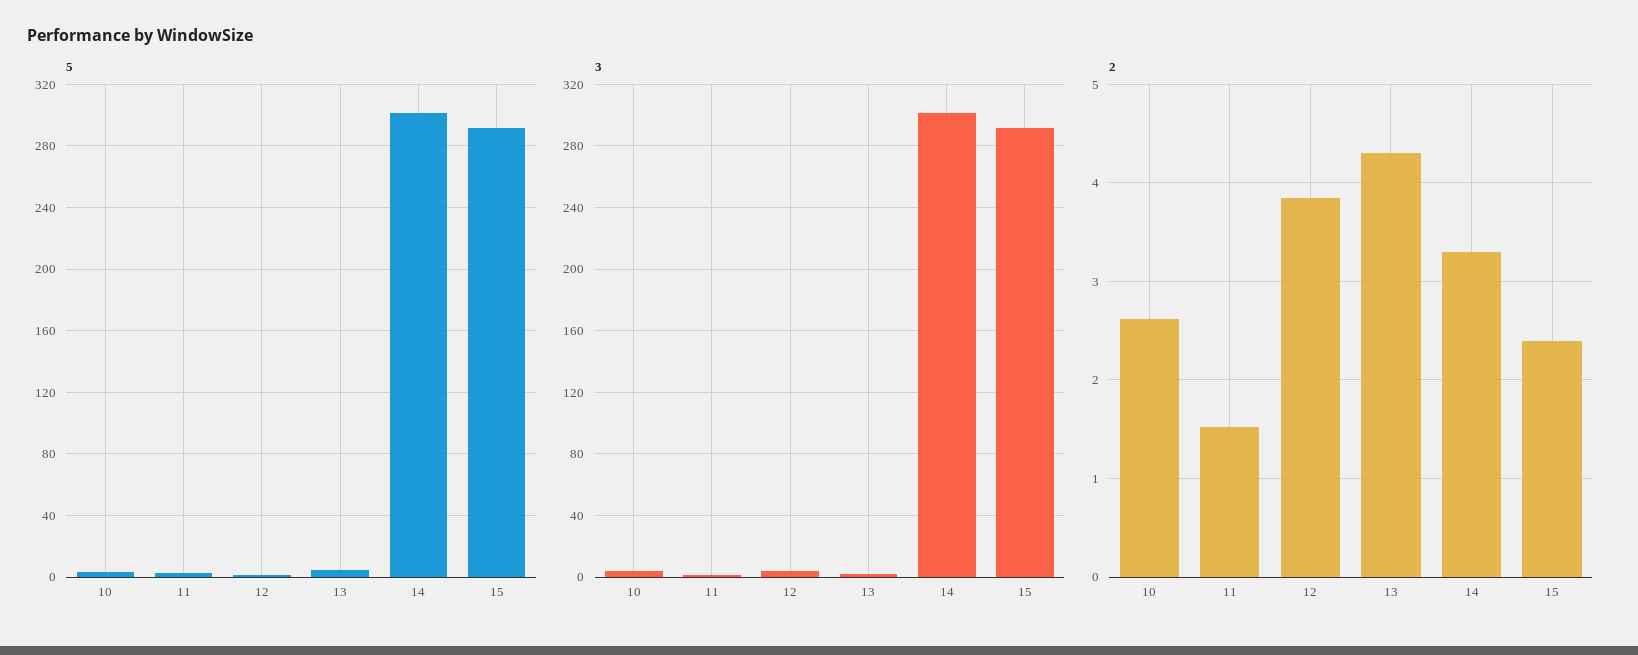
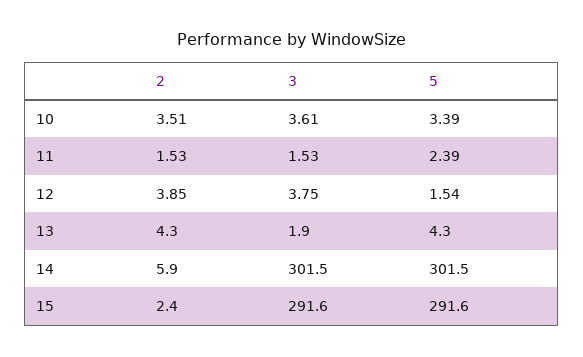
2, 10: 2.6 -> 3.51
2, 14: 3.3 -> 5.9

